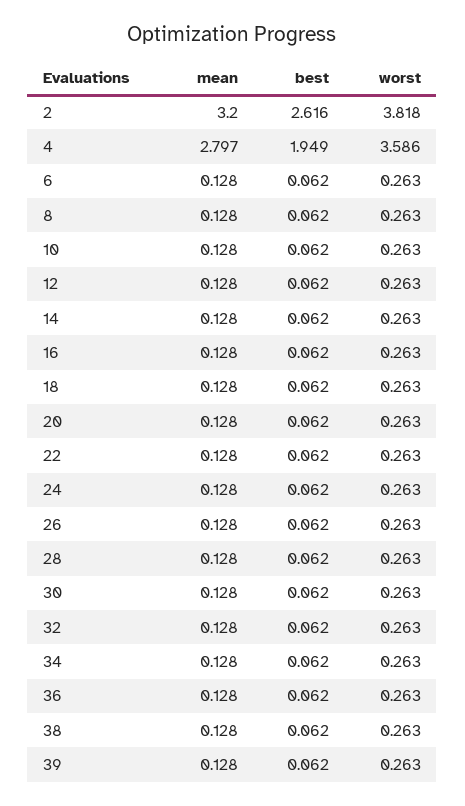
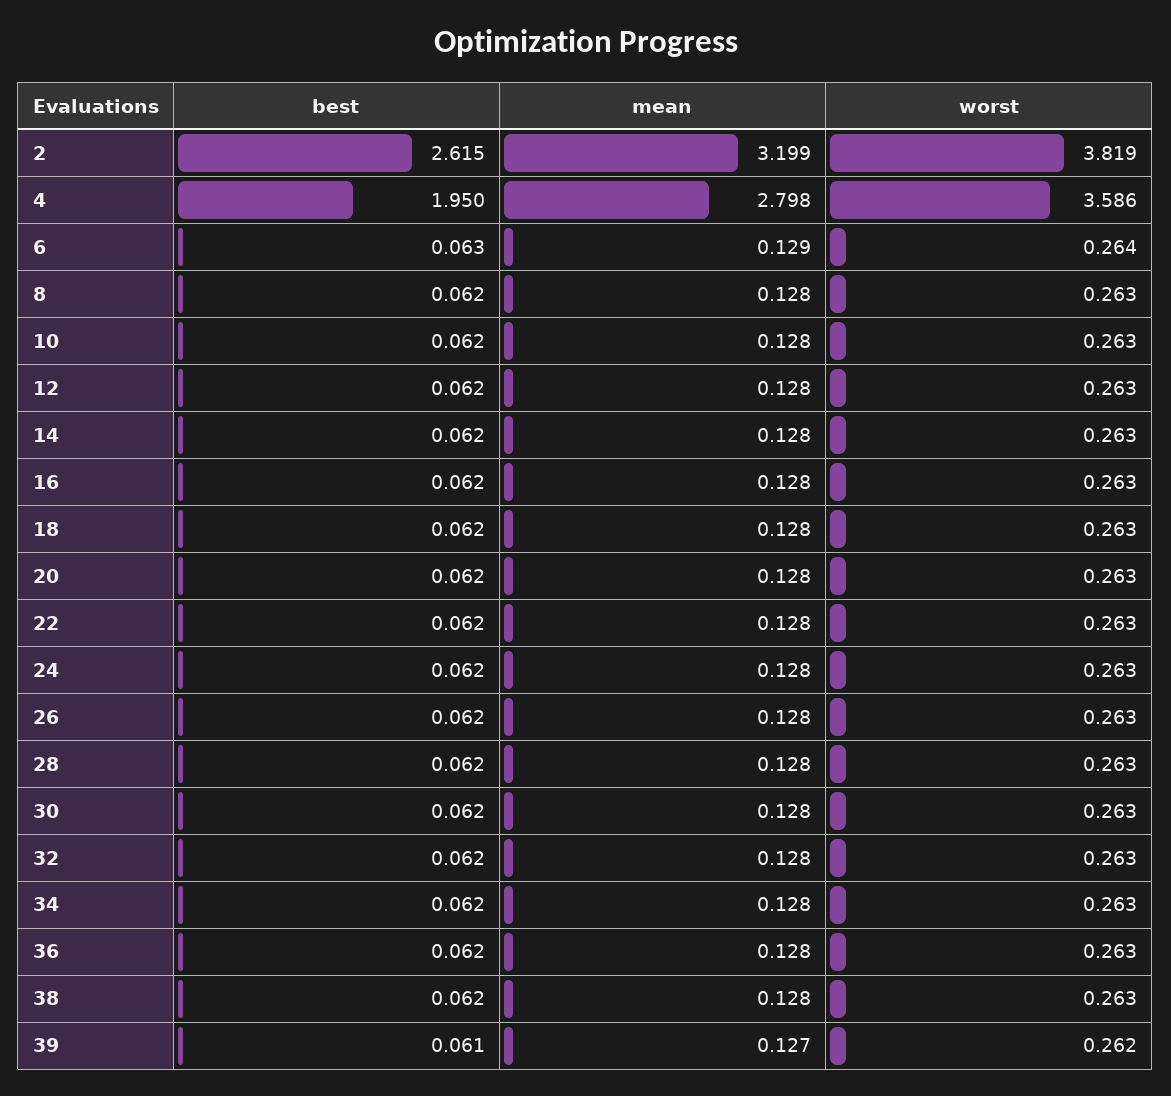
mean, 2: 3.2 -> 3.199
best, 2: 2.616 -> 2.615
worst, 2: 3.818 -> 3.819
mean, 4: 2.797 -> 2.798
best, 4: 1.949 -> 1.95
mean, 6: 0.128 -> 0.129
best, 6: 0.062 -> 0.063
worst, 6: 0.263 -> 0.264
mean, 39: 0.128 -> 0.127
best, 39: 0.062 -> 0.061
worst, 39: 0.263 -> 0.262

